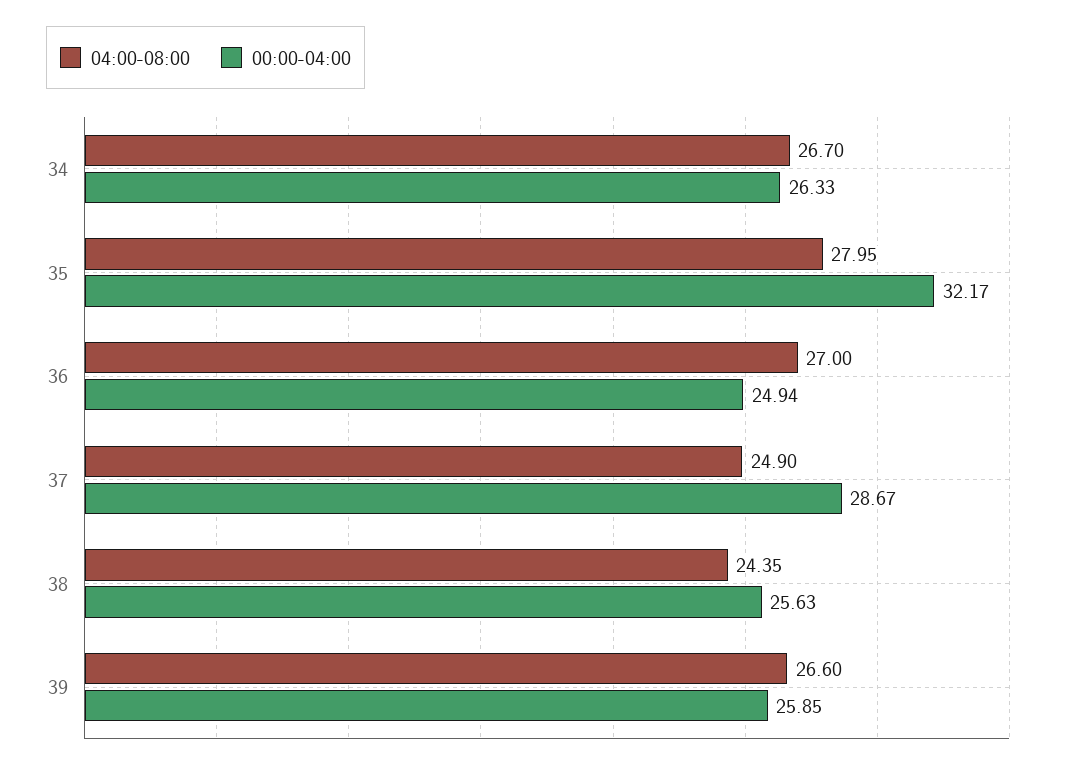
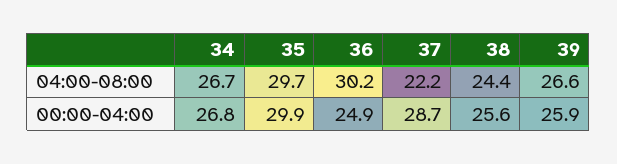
00:00-04:00, 34: 26.33 -> 26.8
04:00-08:00, 35: 27.95 -> 29.7
00:00-04:00, 35: 32.17 -> 29.9
04:00-08:00, 36: 27 -> 30.2
04:00-08:00, 37: 24.9 -> 22.2

